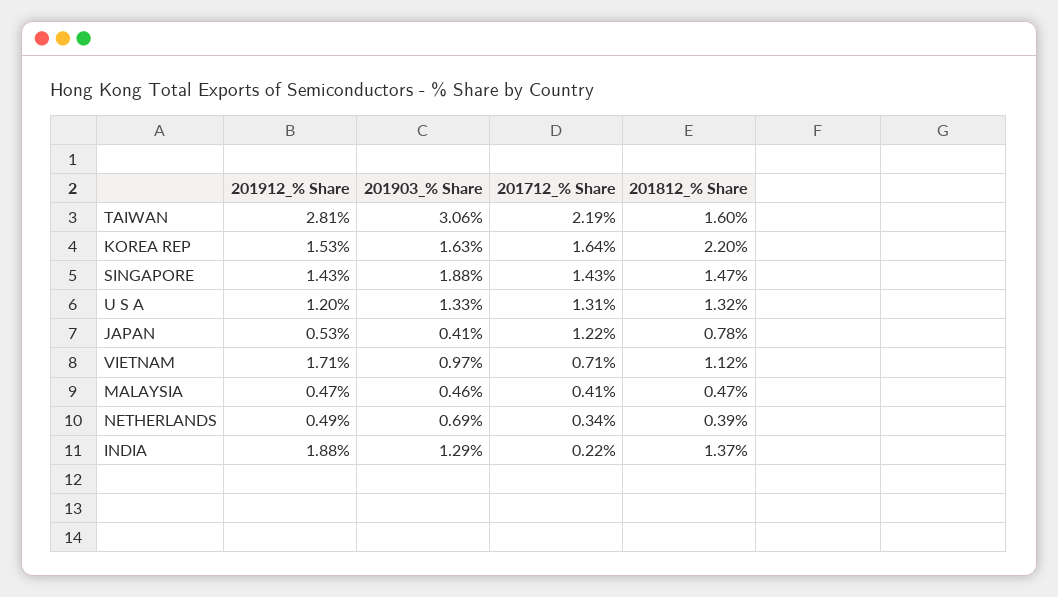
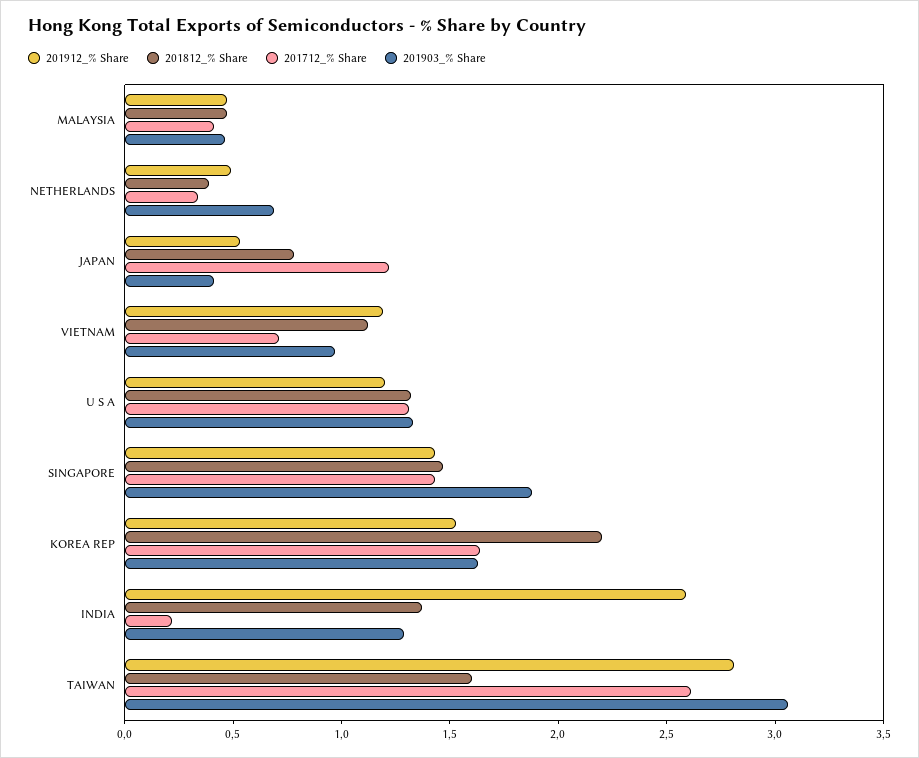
201712_% Share, TAIWAN: 2.19 -> 2.6
201912_% Share, VIETNAM: 1.71 -> 1.2
201912_% Share, INDIA: 1.88 -> 2.6

